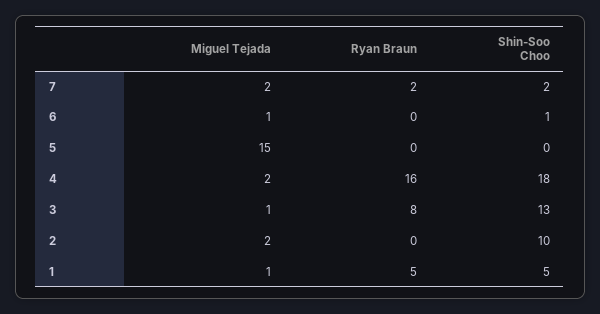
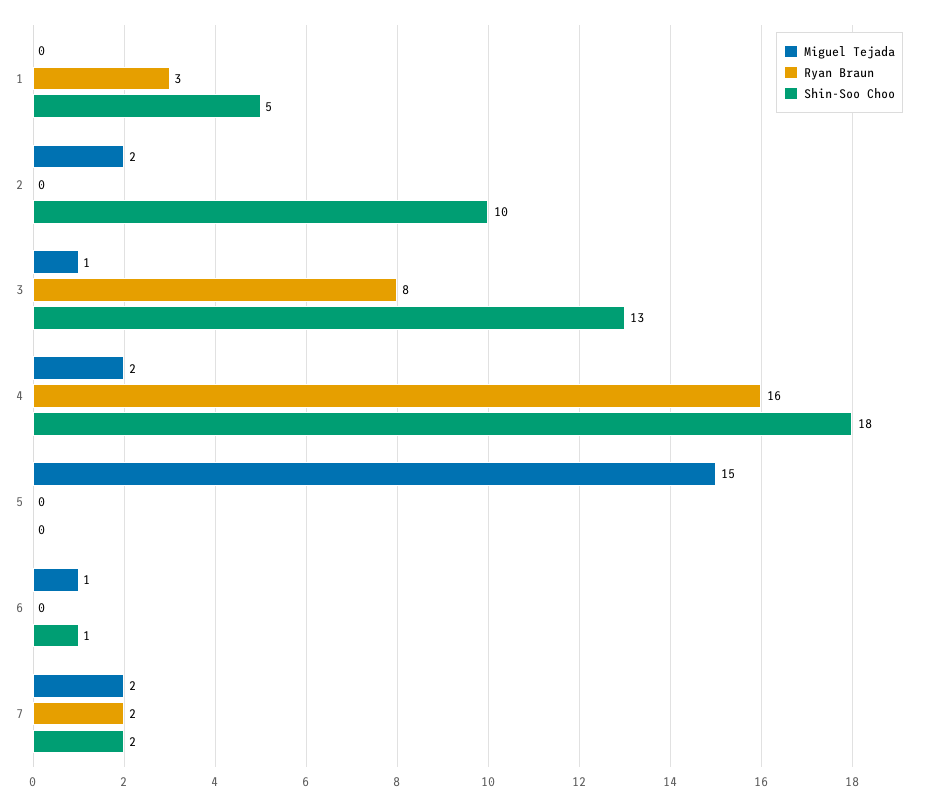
Miguel Tejada, 1: 1 -> 0
Ryan Braun, 1: 5 -> 3

